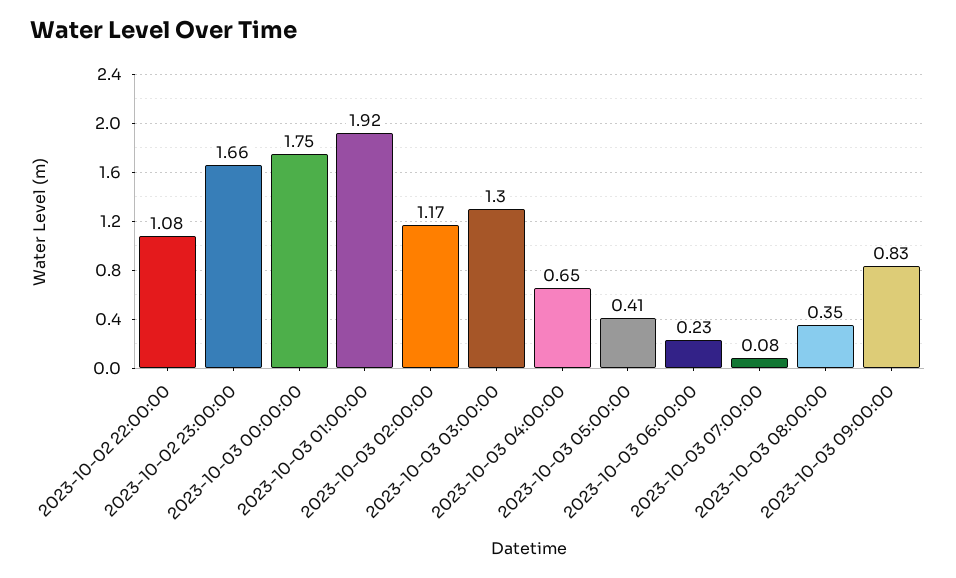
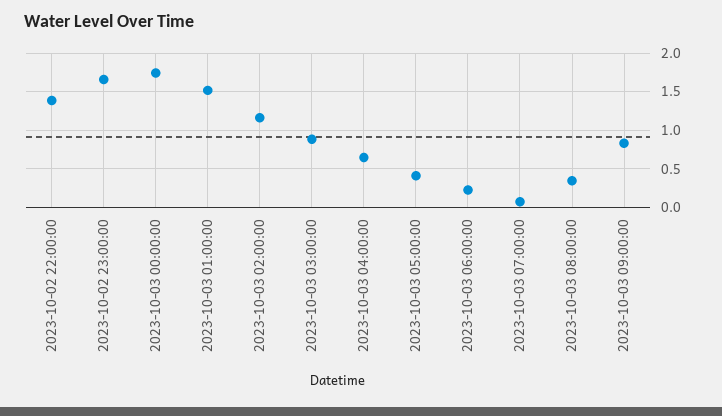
2023-10-02 22:00:00: 1.08 -> 1.4
2023-10-03 01:00:00: 1.92 -> 1.5
2023-10-03 03:00:00: 1.3 -> 0.9

